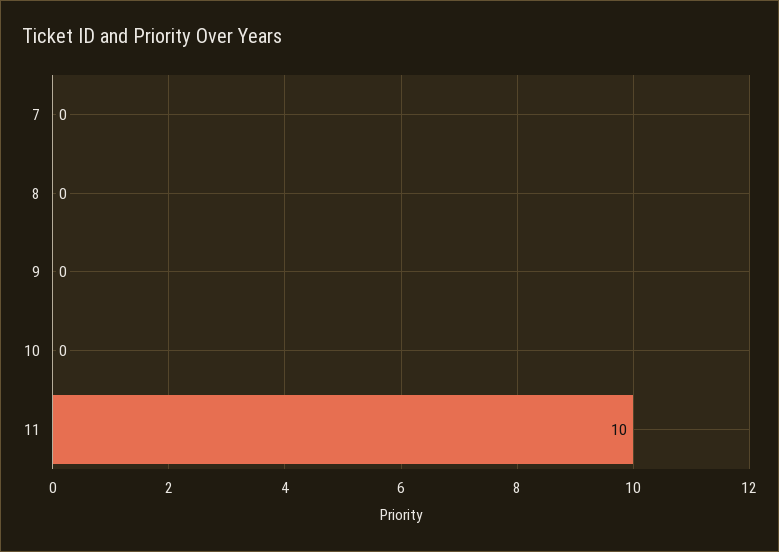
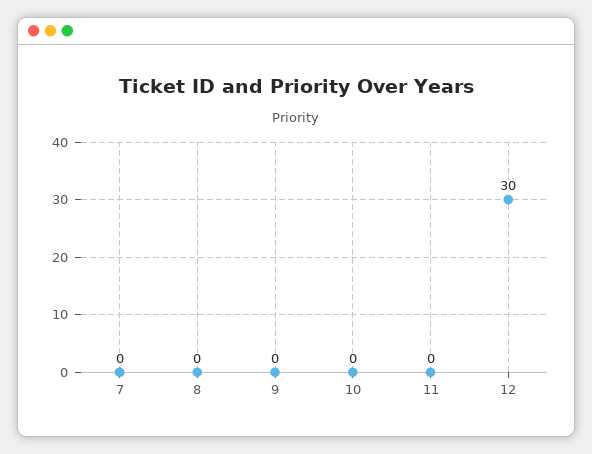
11: 10 -> 0
12: none -> 30

